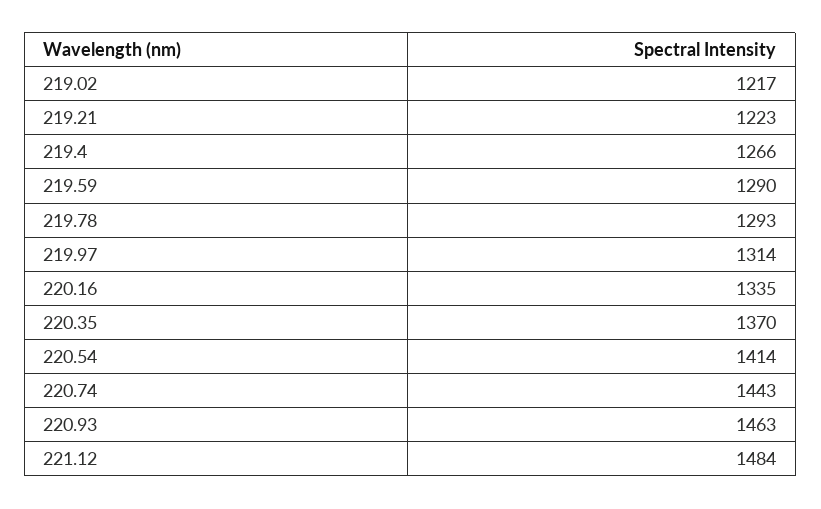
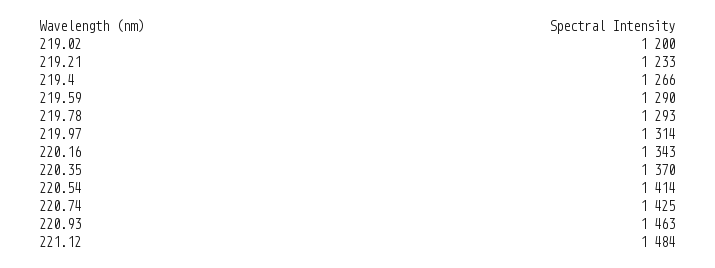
219.02: 1217 -> 1200
219.21: 1223 -> 1233
220.16: 1335 -> 1343
220.74: 1443 -> 1425

